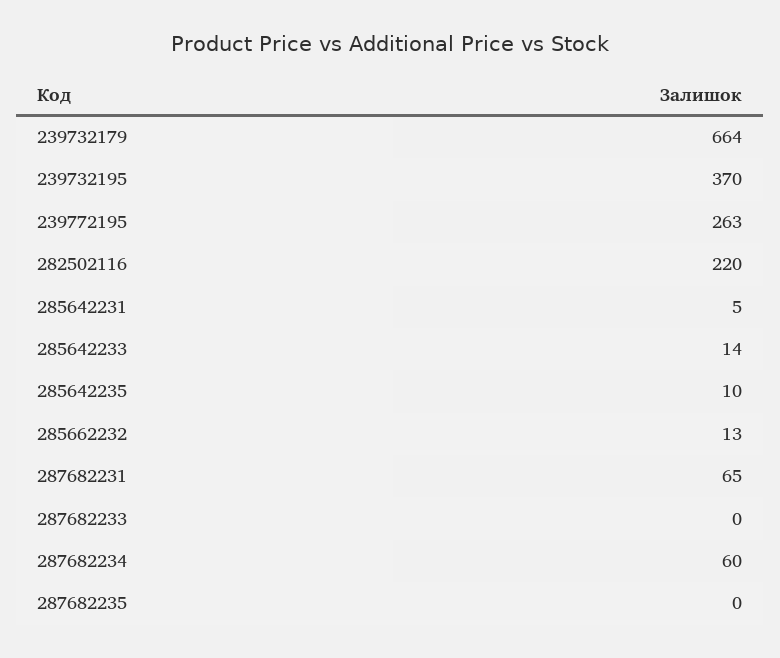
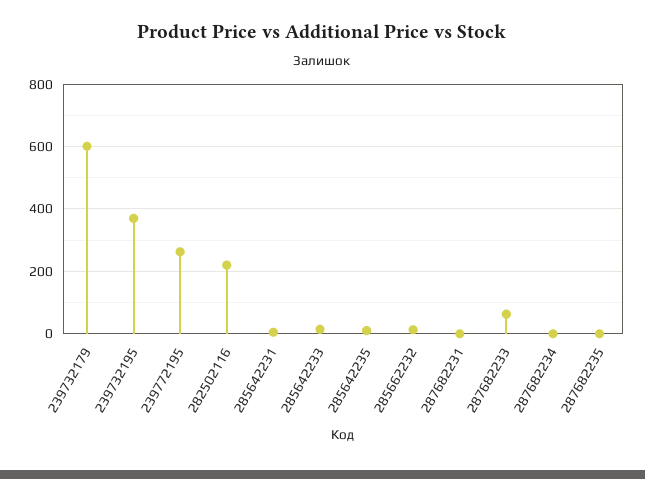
239732179: 664 -> 600
287682231: 65 -> 0
287682233: 0 -> 60
287682234: 60 -> 0

